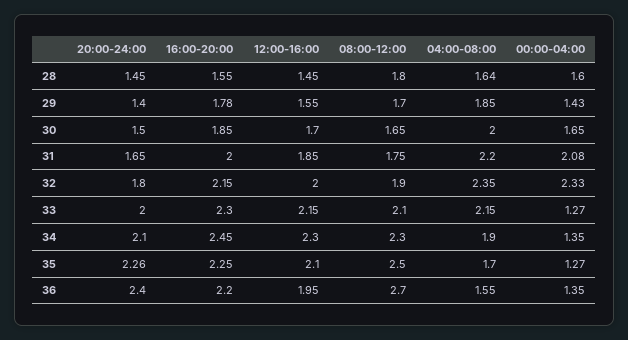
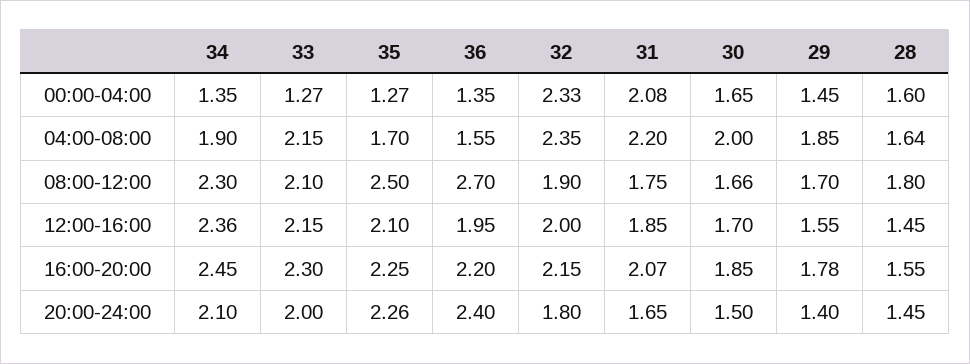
00:00-04:00, 29: 1.43 -> 1.45
08:00-12:00, 30: 1.65 -> 1.66
16:00-20:00, 31: 2 -> 2.07
12:00-16:00, 34: 2.3 -> 2.36

